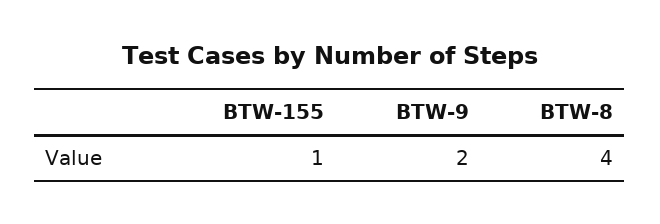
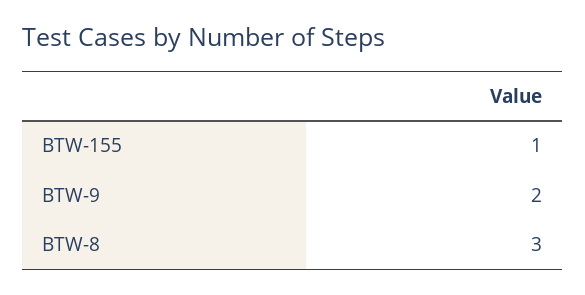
BTW-8: 4 -> 3

